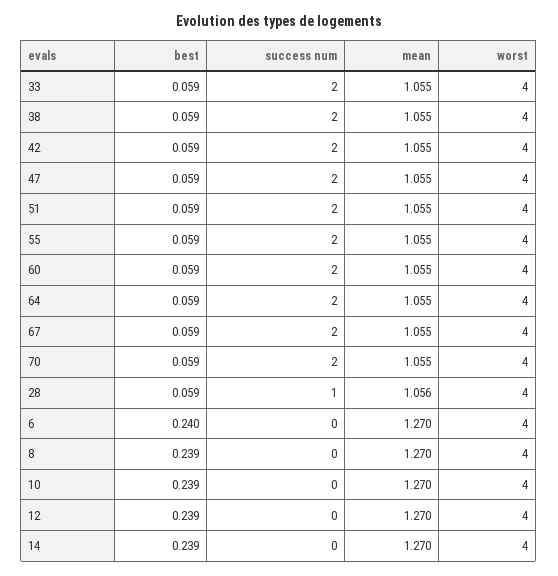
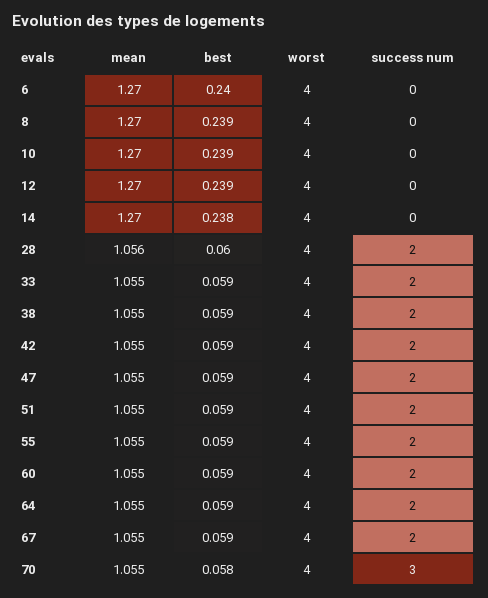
best, 70: 0.059 -> 0.058
success num, 70: 2 -> 3
best, 28: 0.059 -> 0.06
success num, 28: 1 -> 2
best, 14: 0.239 -> 0.238

